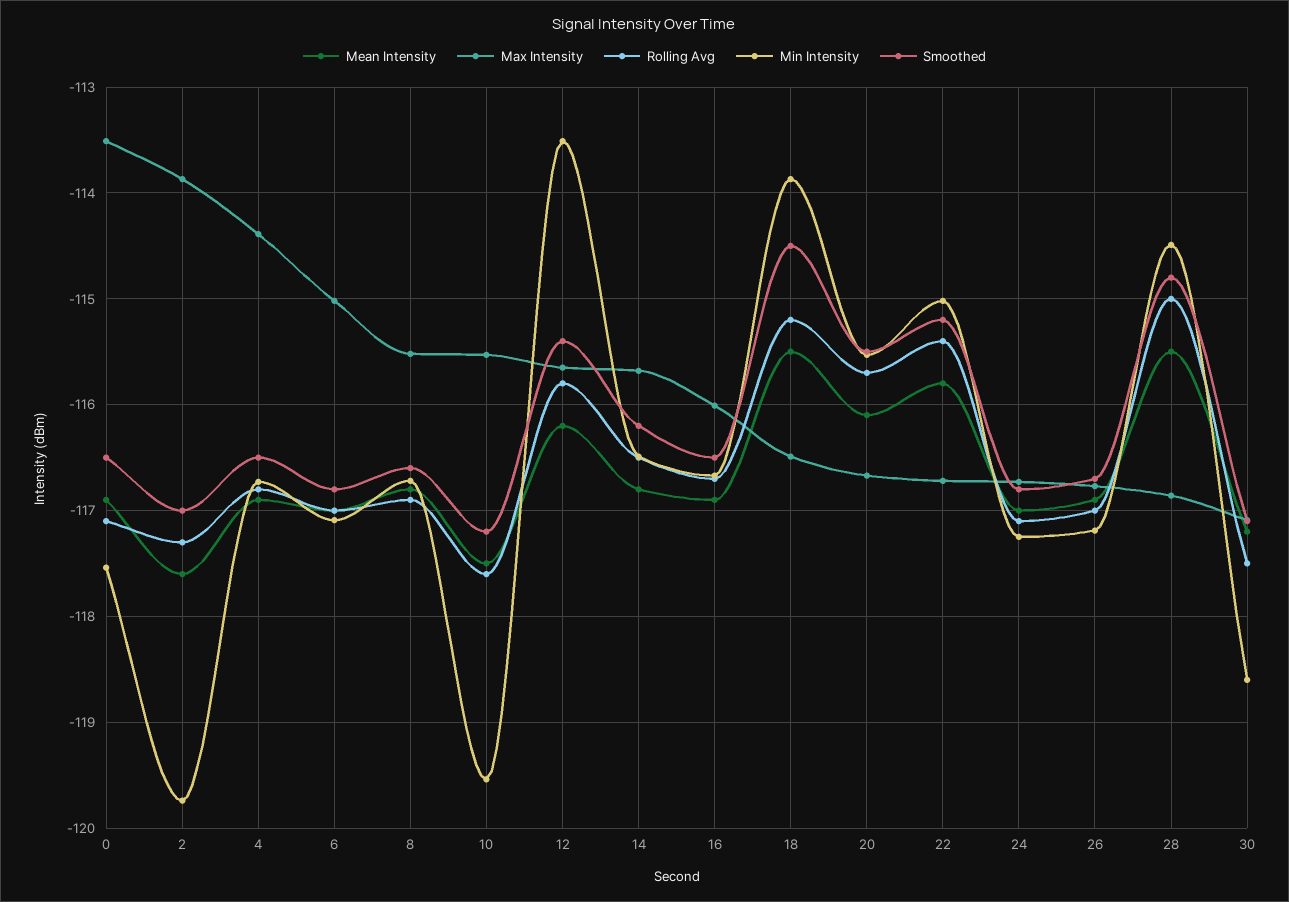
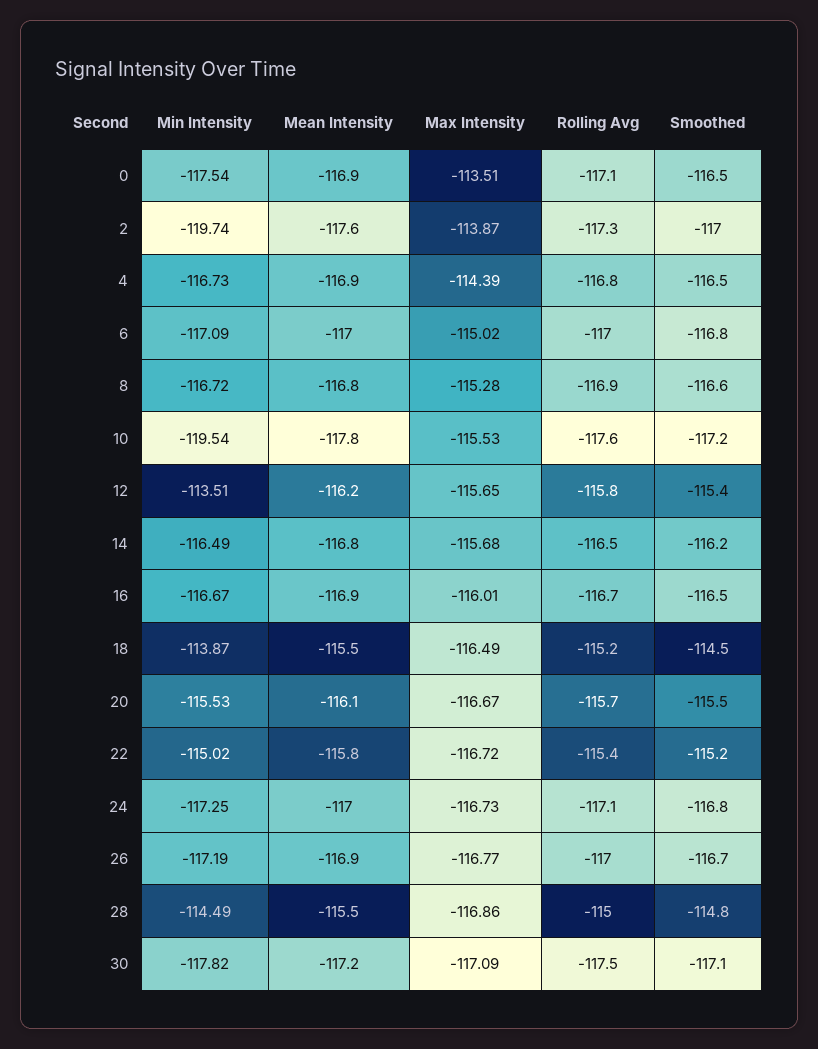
Max Intensity, 8: -115.5 -> -115.28
Mean Intensity, 10: -117.5 -> -117.8
Min Intensity, 30: -118.6 -> -117.82

